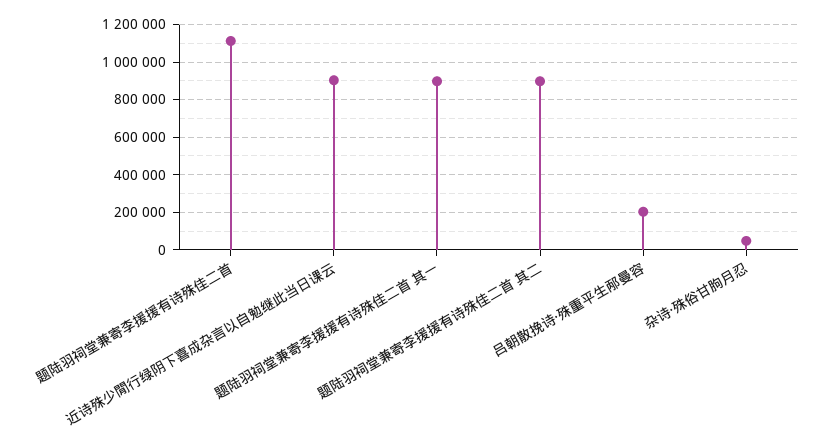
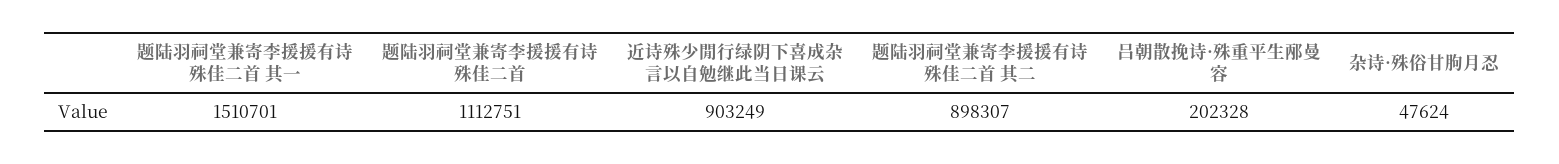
题陆羽祠堂兼寄李援援有诗殊佳二首 其一: 900000 -> 1510701

